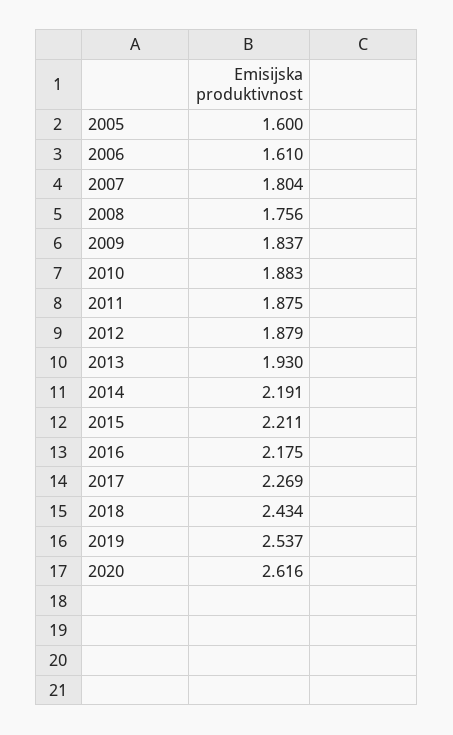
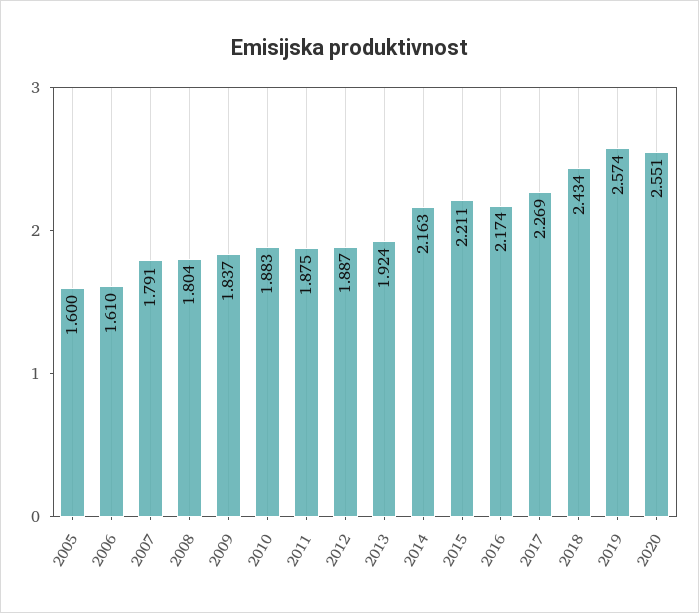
2007: 1.804 -> 1.791
2008: 1.756 -> 1.804
2012: 1.879 -> 1.887
2013: 1.93 -> 1.924
2014: 2.191 -> 2.163
2016: 2.175 -> 2.174
2019: 2.537 -> 2.574
2020: 2.616 -> 2.551

